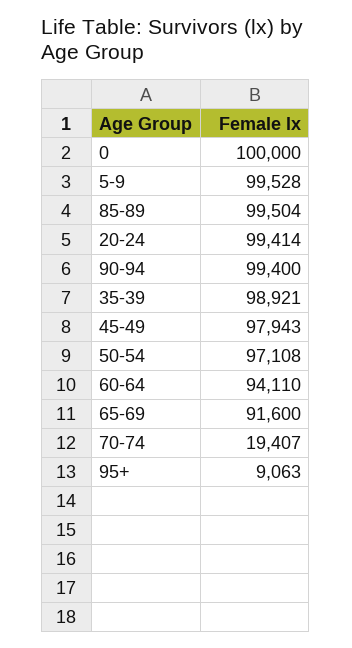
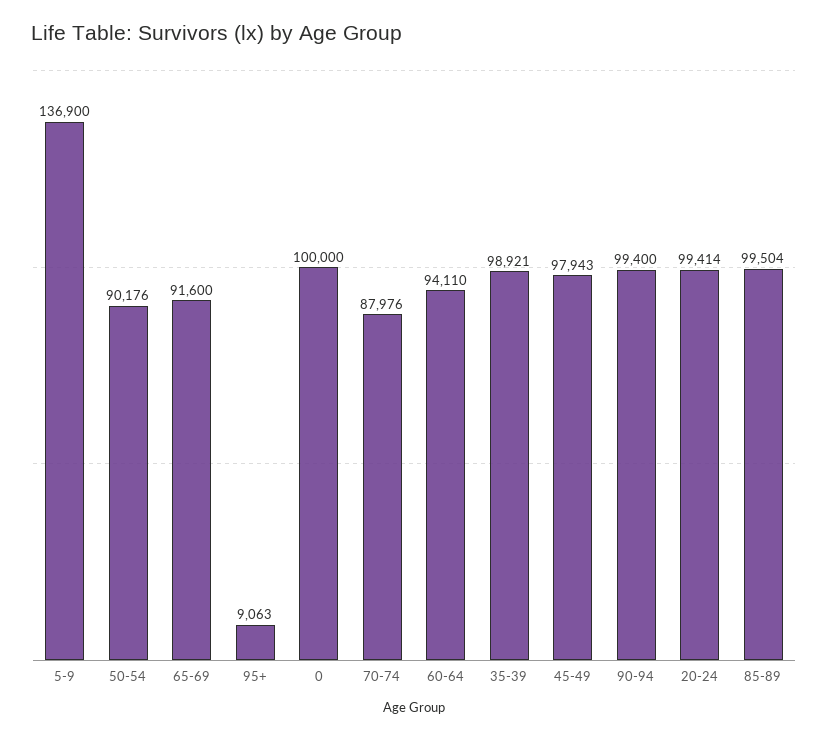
5-9: 99528 -> 136900
50-54: 97108 -> 90176
70-74: 19407 -> 87976

